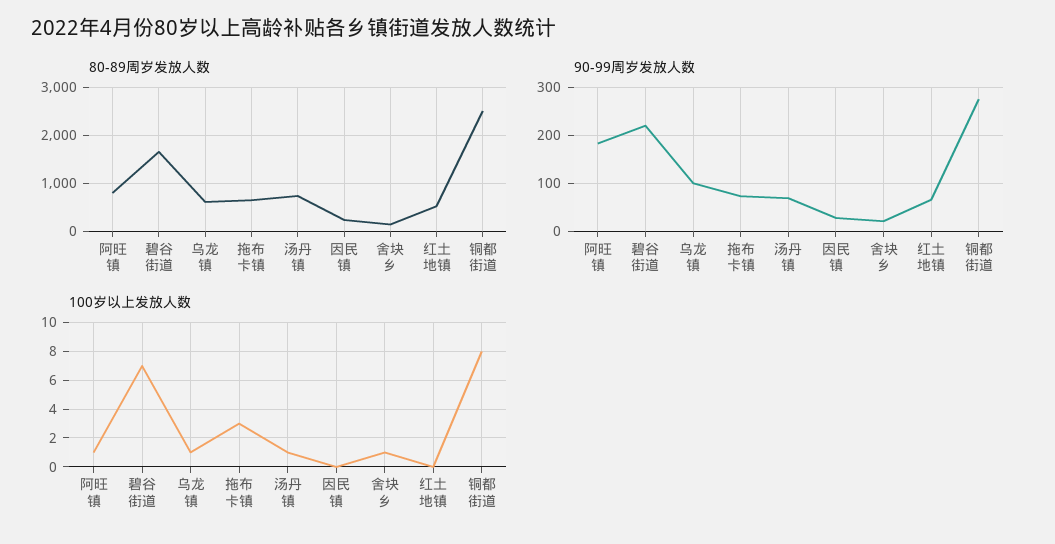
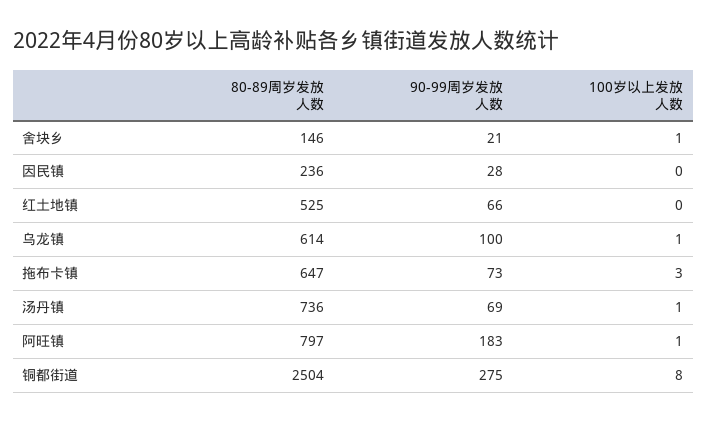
80-89周岁发放人数, 碧谷街道: 1600 -> none
90-99周岁发放人数, 碧谷街道: 220 -> none
100岁以上发放人数, 碧谷街道: 7 -> none

